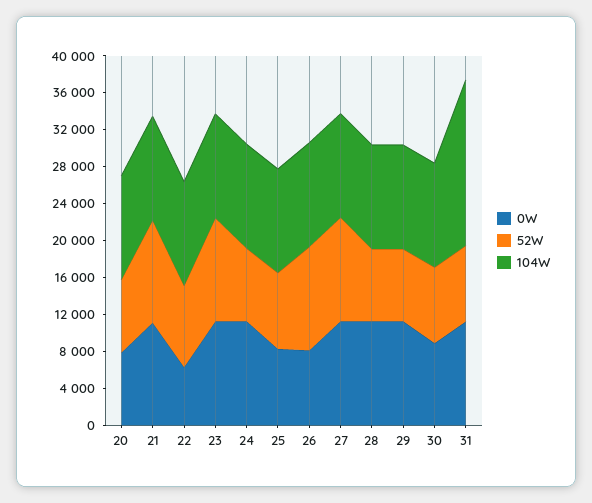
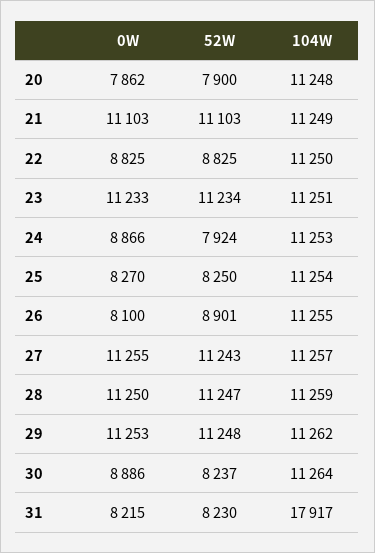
0W, 22: 6000 -> 8825
0W, 24: 11000 -> 8866
52W, 26: 11000 -> 8901
52W, 28: 8000 -> 11247
52W, 29: 8000 -> 11248
0W, 31: 11000 -> 8215

